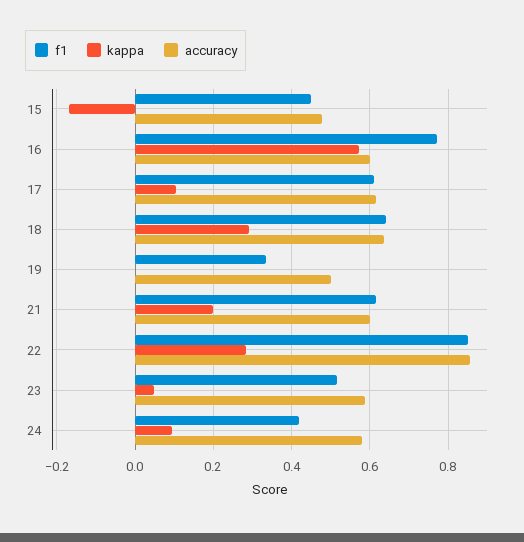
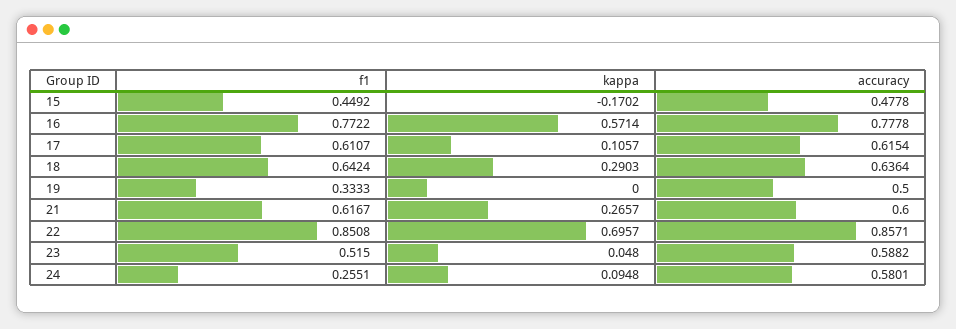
accuracy, 16: 0.6 -> 0.7778
kappa, 21: 0.2 -> 0.2657
kappa, 22: 0.28 -> 0.6957
f1, 24: 0.42 -> 0.2551

